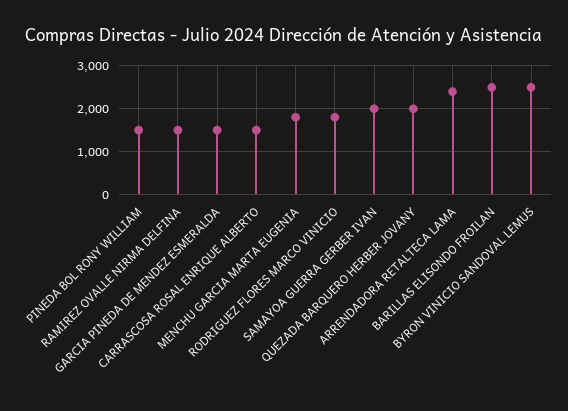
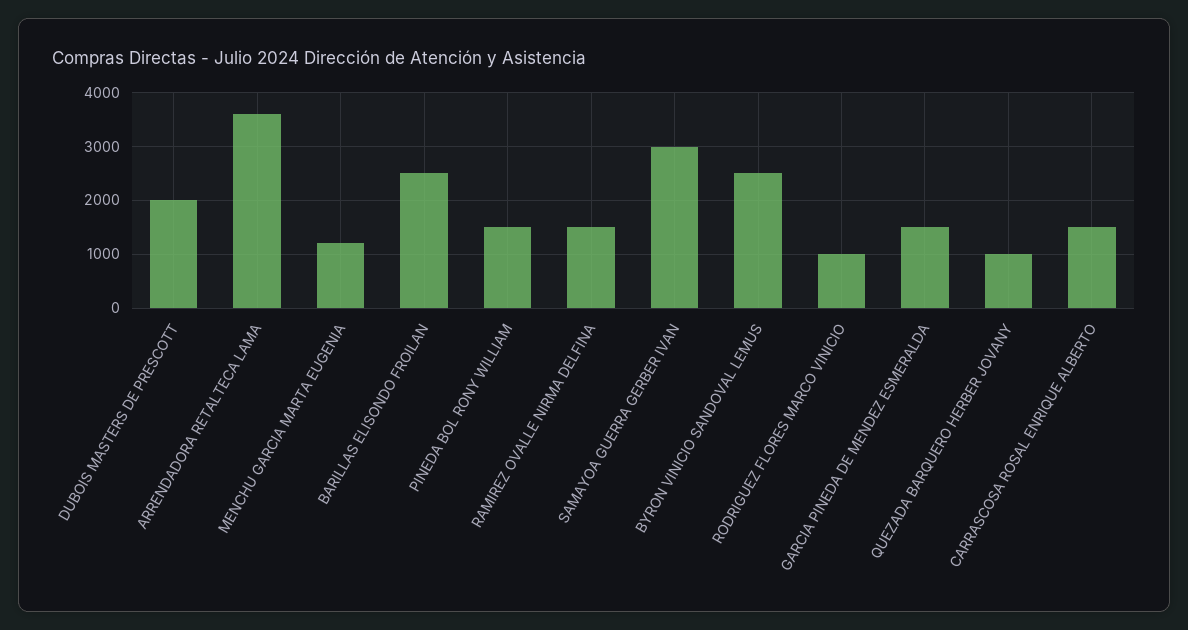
MENCHU GARCIA MARTA EUGENIA: 1800 -> 1200
RODRIGUEZ FLORES MARCO VINICIO: 1800 -> 1000
SAMAYOA GUERRA GERBER IVAN: 2000 -> 3000
QUEZADA BARQUERO HERBER JOVANY: 2000 -> 1000
ARRENDADORA RETALTECA LAMA: 2400 -> 3600
DUBOIS MASTERS DE PRESCOTT: none -> 2000

